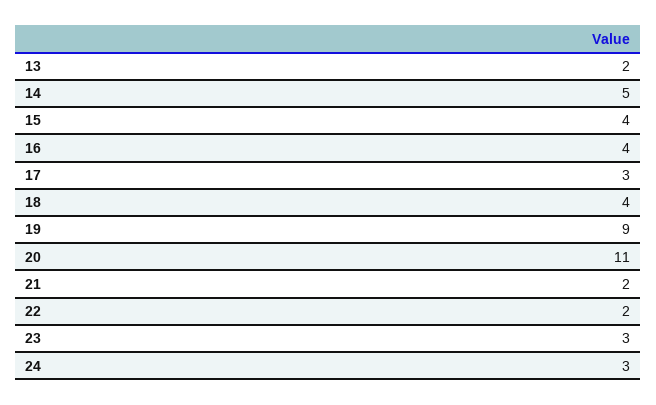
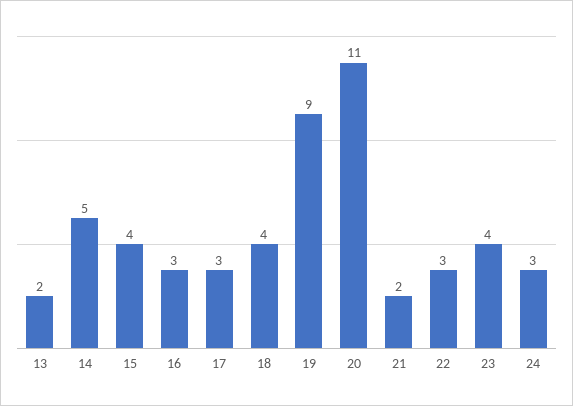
16: 4 -> 3
22: 2 -> 3
23: 3 -> 4

